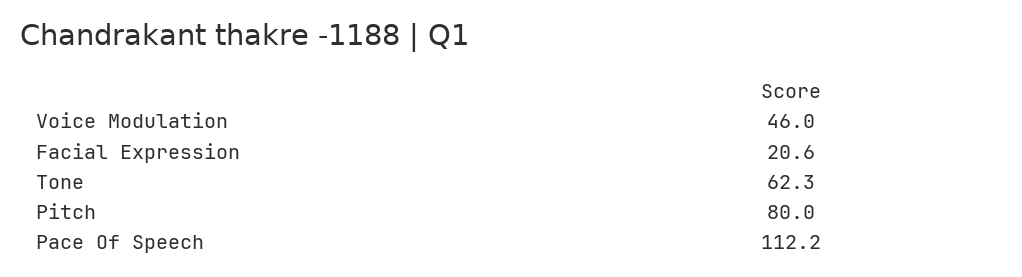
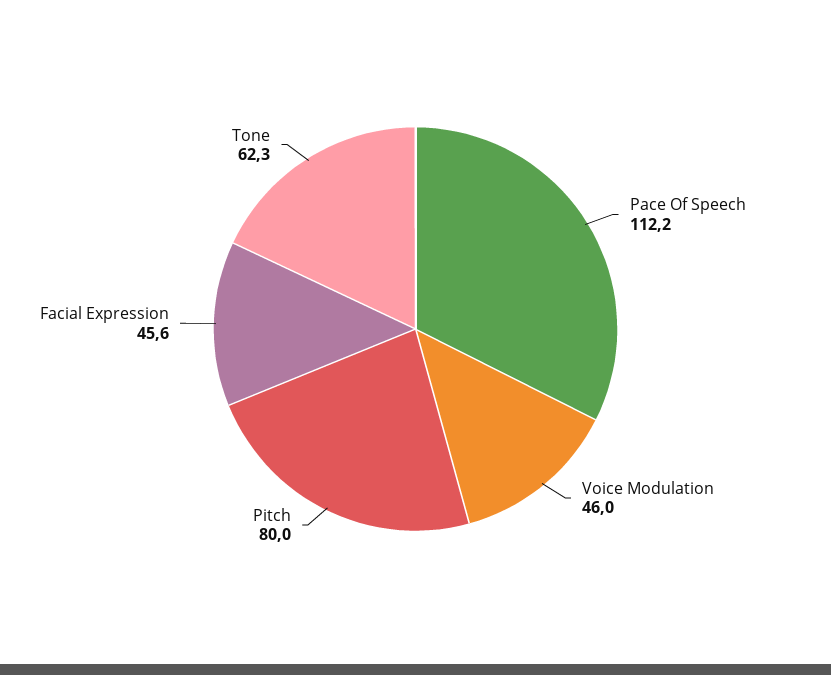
Facial Expression: 20.6 -> 45.6

